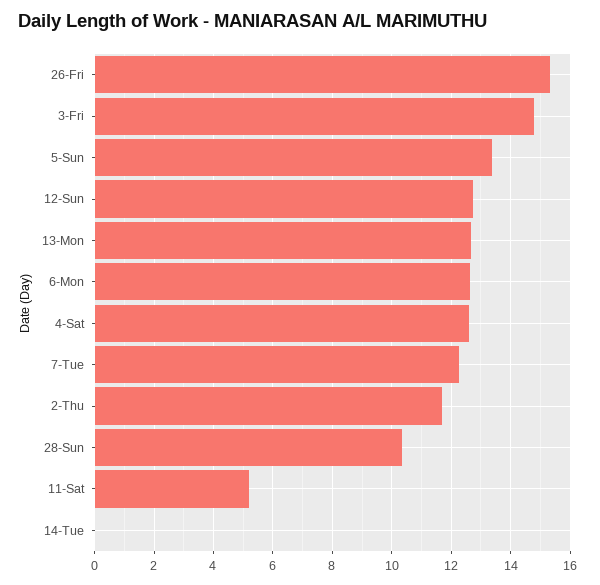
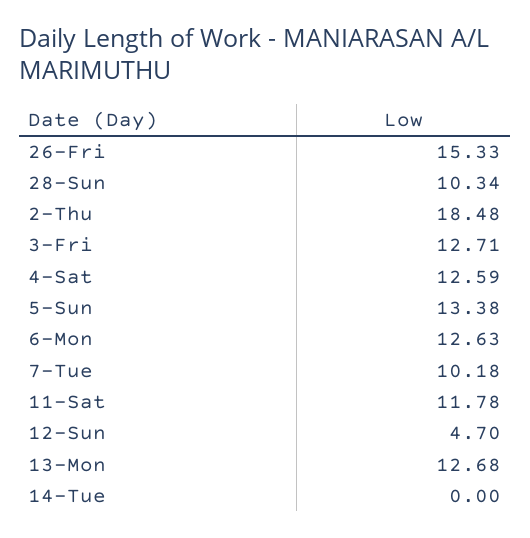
3-Fri: 14.75 -> 12.71
12-Sun: 12.75 -> 4.7
7-Tue: 12.25 -> 10.18
2-Thu: 11.75 -> 18.48
11-Sat: 5.25 -> 11.78

